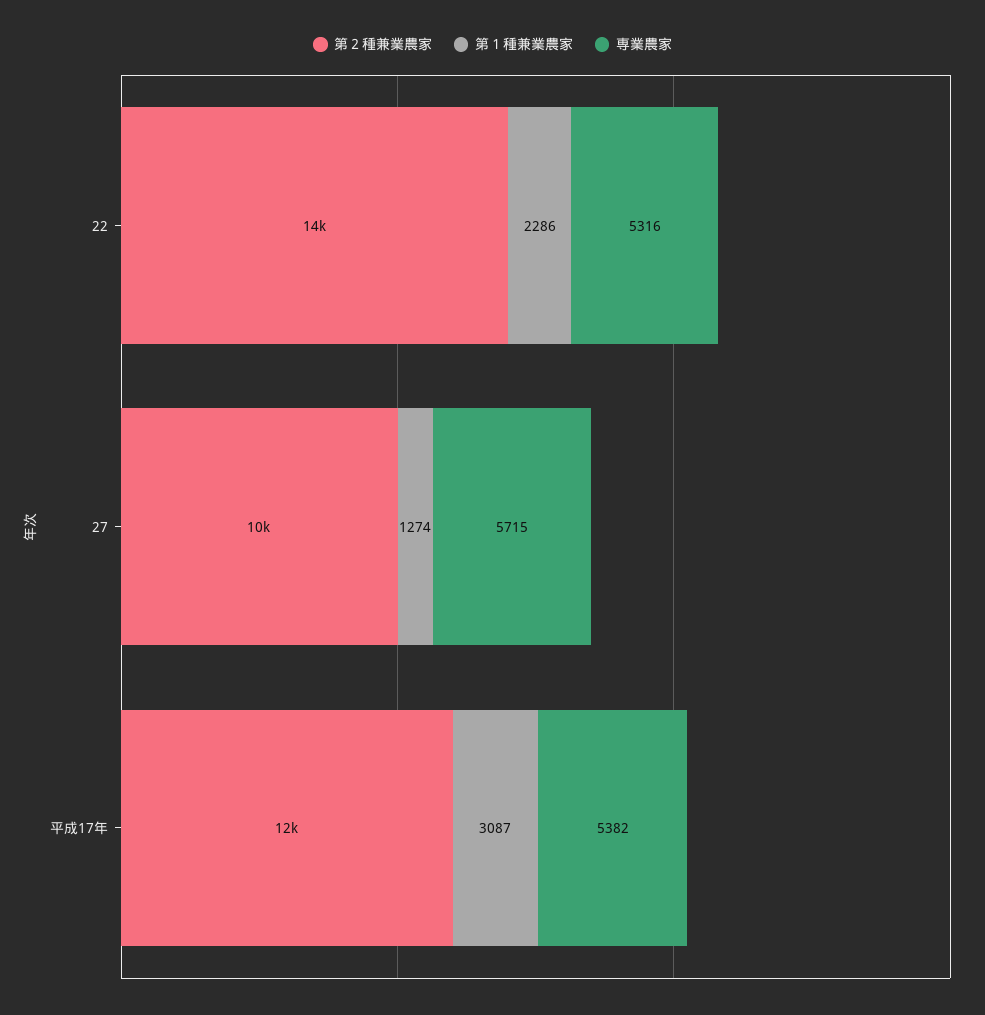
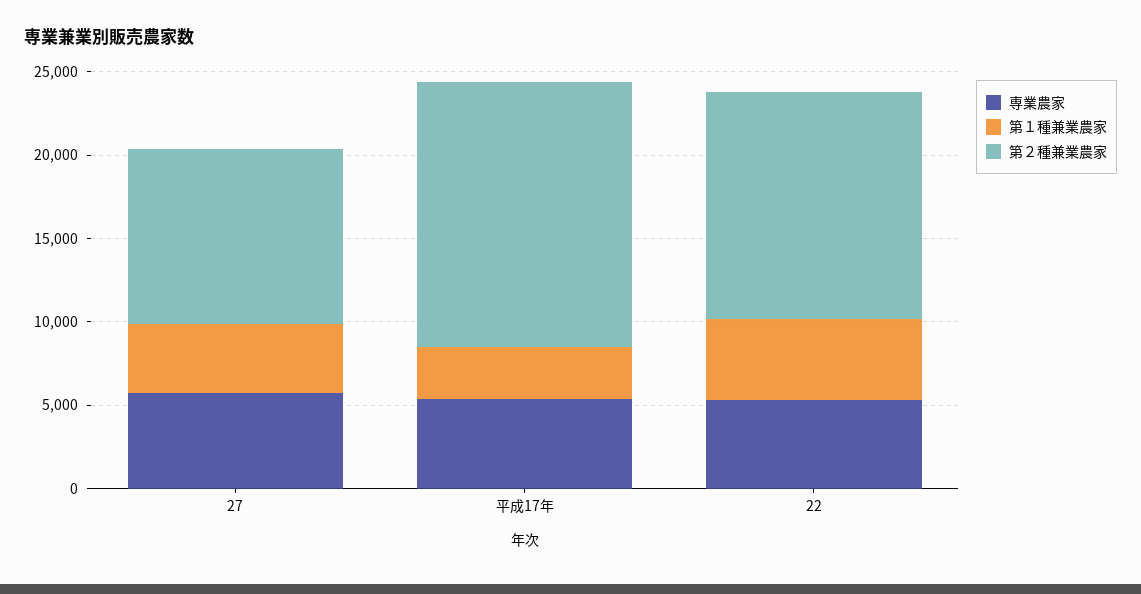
第１種兼業農家, 22: 2286 -> 5000
第１種兼業農家, 27: 1274 -> 4000
第２種兼業農家, 平成17年: 12000 -> 16000

